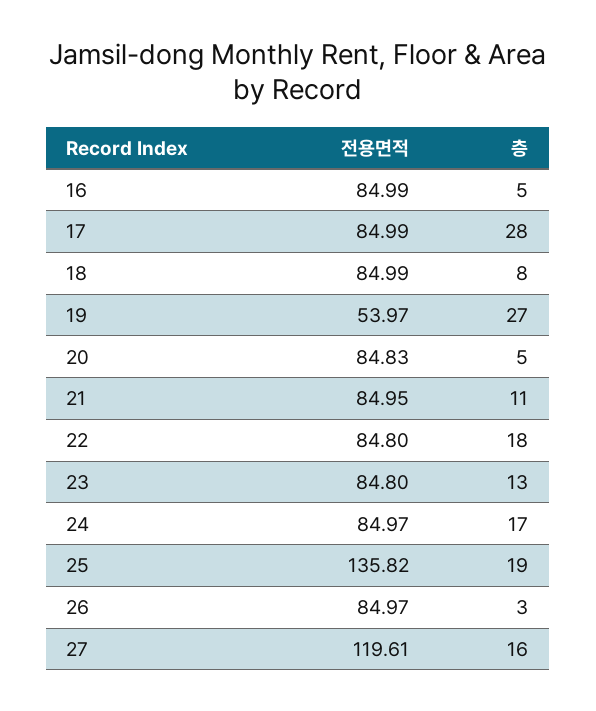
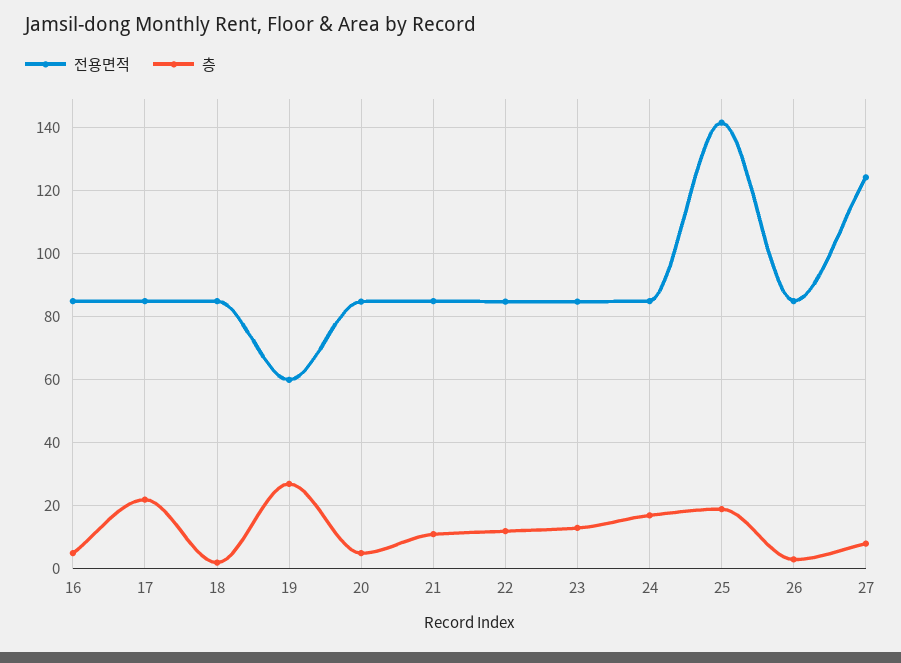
층, 17: 28 -> 22
층, 18: 8 -> 2
전용면적, 19: 53.97 -> 60
층, 22: 18 -> 12
전용면적, 25: 135.82 -> 142
전용면적, 27: 119.61 -> 124
층, 27: 16 -> 8

